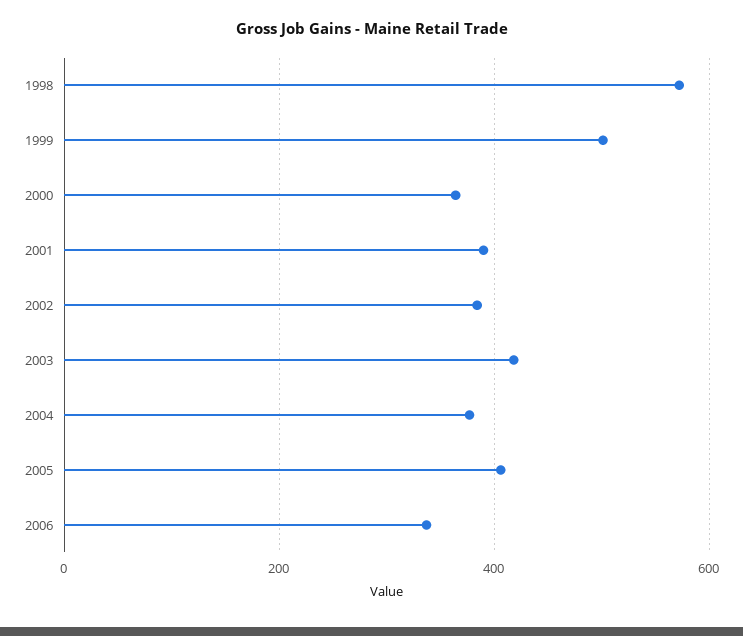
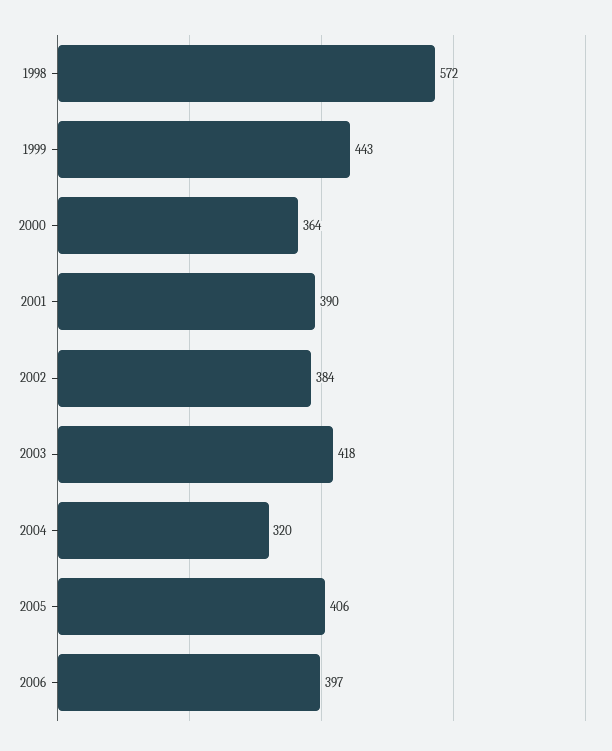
1999: 500 -> 443
2004: 380 -> 320
2006: 340 -> 397

